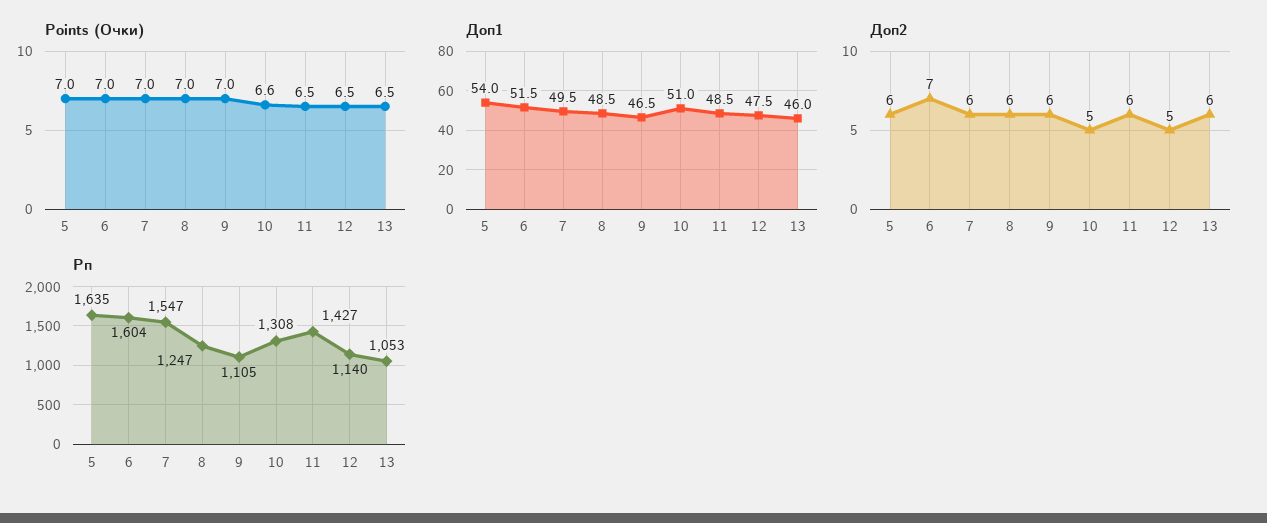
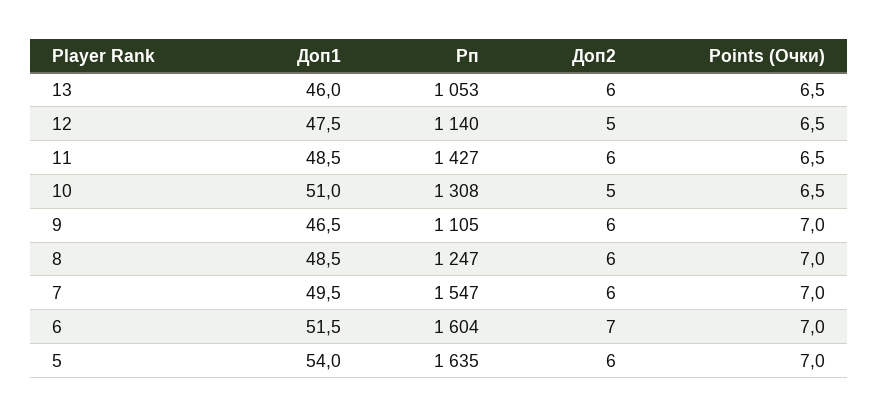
Points (Очки), 10: 6.6 -> 6.5

